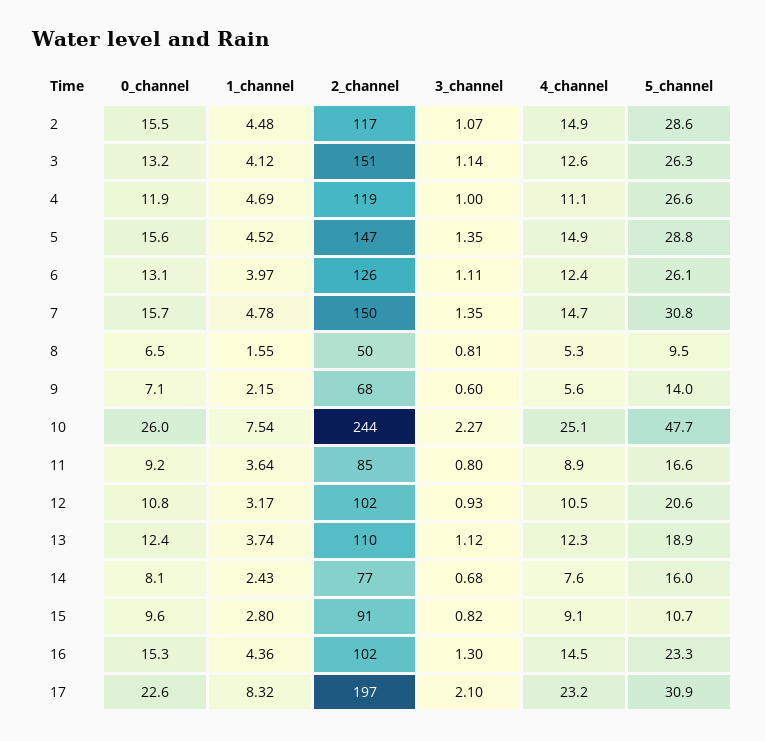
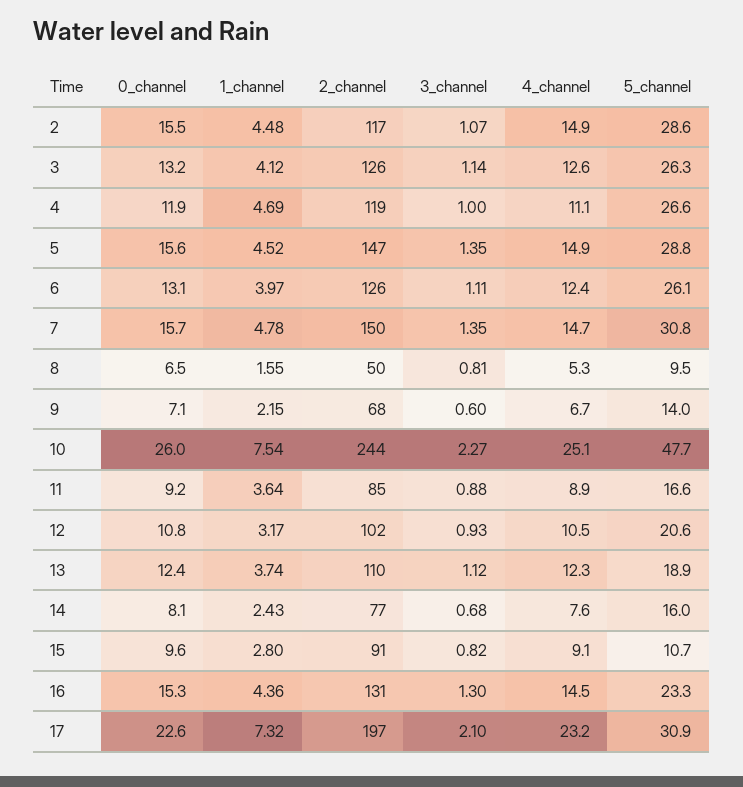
2_channel, 3: 151 -> 126
4_channel, 9: 5.6 -> 6.7
3_channel, 11: 0.8 -> 0.88
2_channel, 16: 102 -> 131
1_channel, 17: 8.32 -> 7.32

